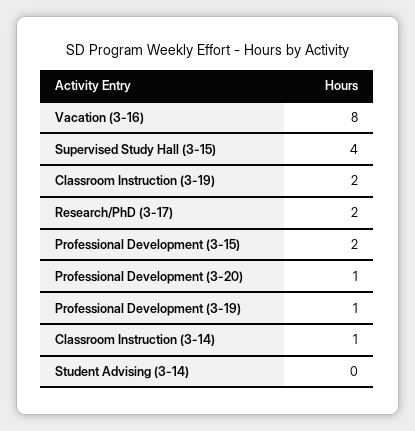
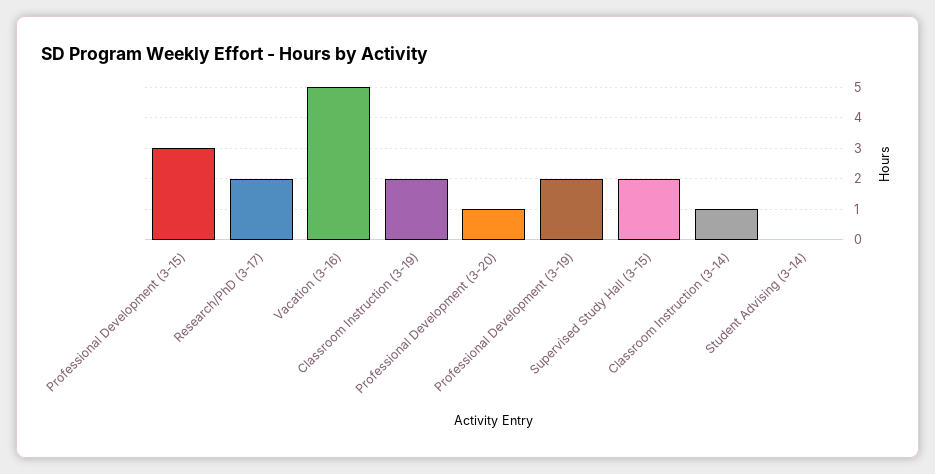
Vacation (3-16): 8 -> 5
Supervised Study Hall (3-15): 4 -> 2
Professional Development (3-15): 2 -> 3
Professional Development (3-19): 1 -> 2

